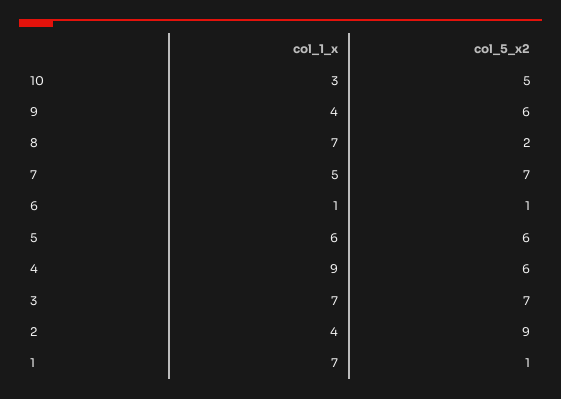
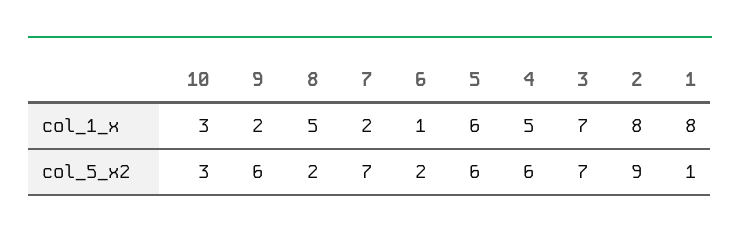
col_5_x2, 10: 5 -> 3
col_1_x, 9: 4 -> 2
col_1_x, 8: 7 -> 5
col_1_x, 7: 5 -> 2
col_5_x2, 6: 1 -> 2
col_1_x, 4: 9 -> 5
col_1_x, 2: 4 -> 8
col_1_x, 1: 7 -> 8

